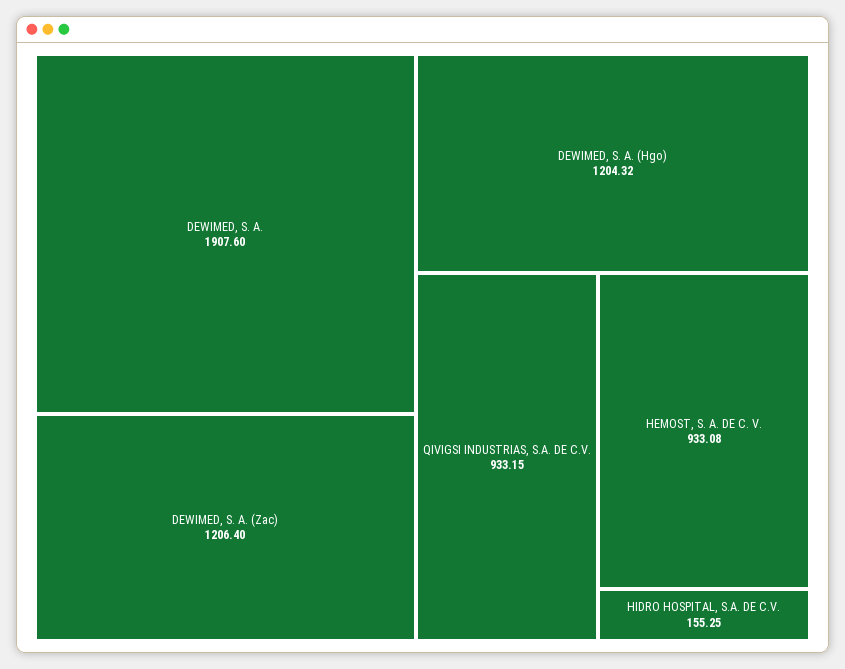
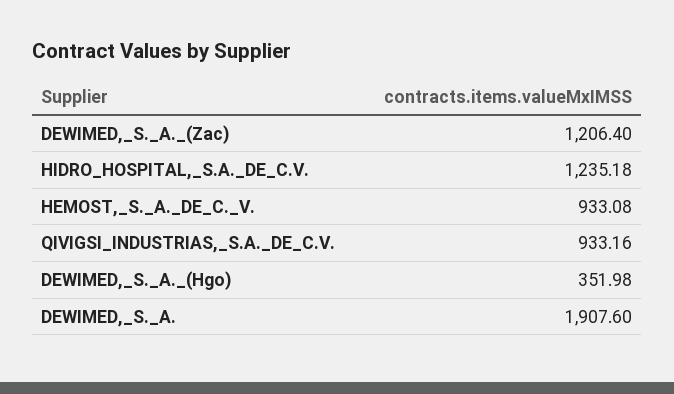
DEWIMED, S. A. (Hgo): 1204.32 -> 351.98
QIVIGSI INDUSTRIAS, S.A. DE C.V.: 933.15 -> 933.16
HIDRO HOSPITAL, S.A. DE C.V.: 155.25 -> 1235.18

